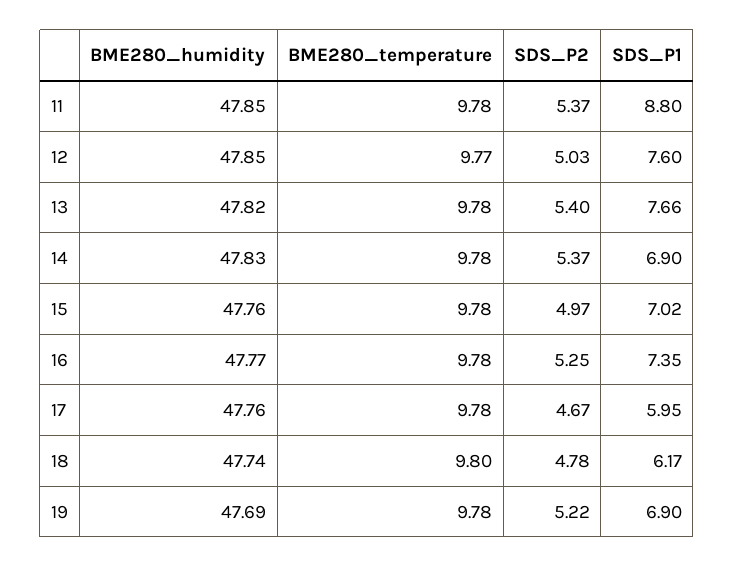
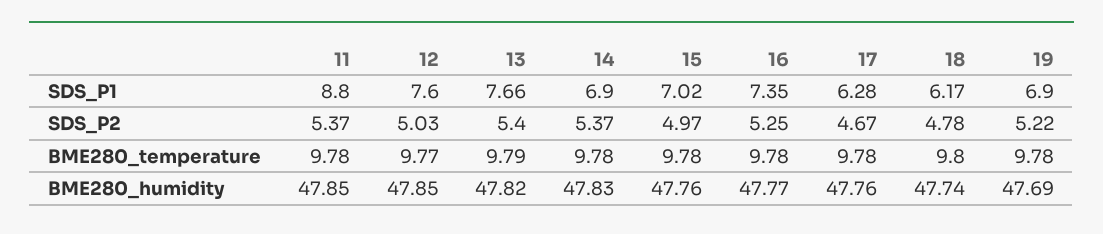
BME280_temperature, 13: 9.78 -> 9.79
SDS_P1, 17: 5.95 -> 6.28

